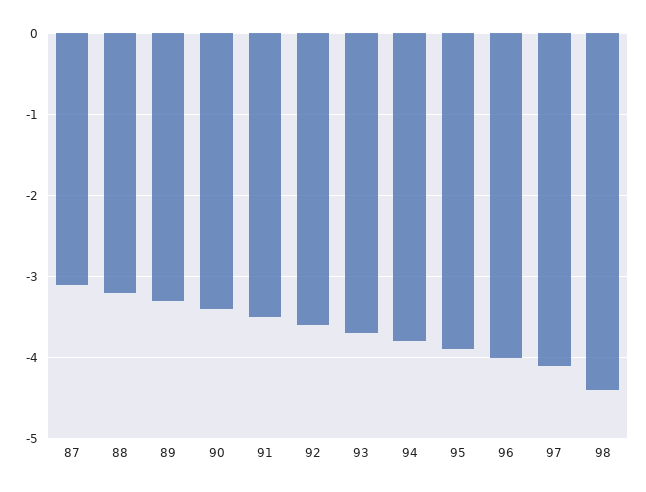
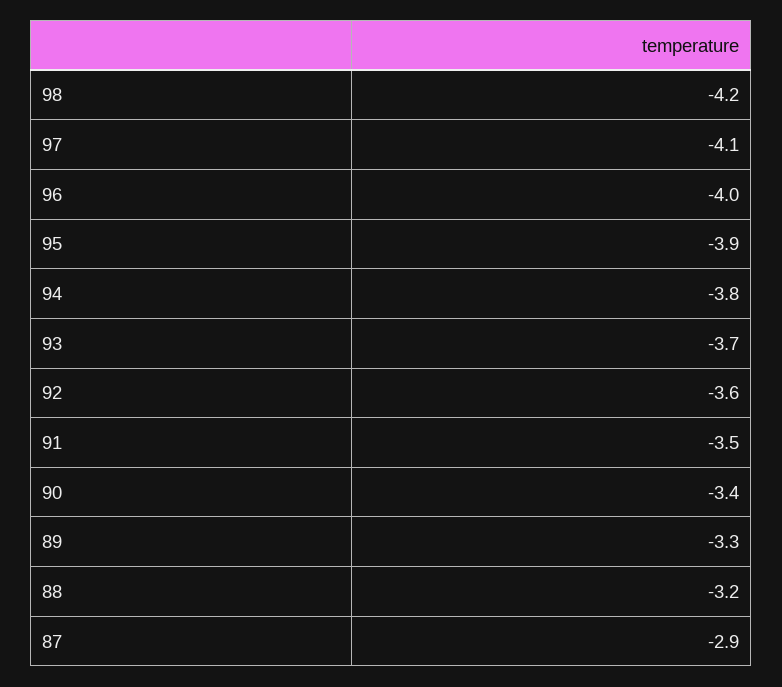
87: -3.1 -> -2.9
98: -4.4 -> -4.2

